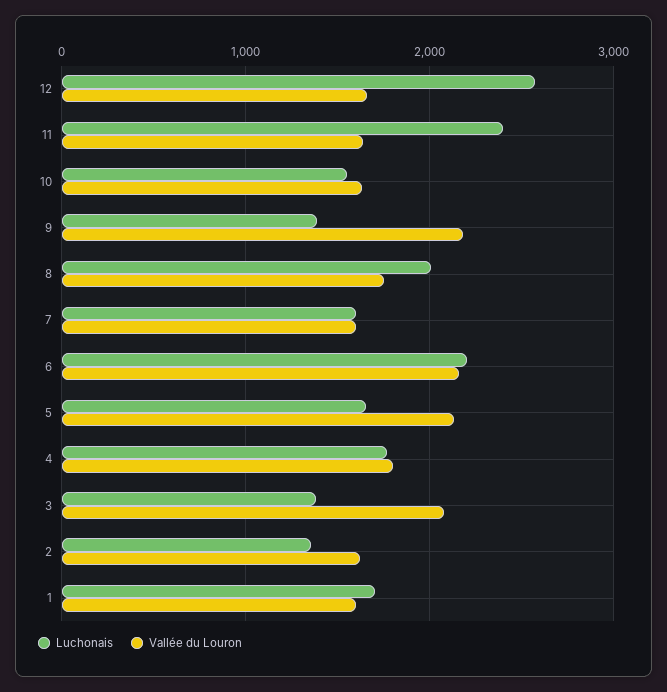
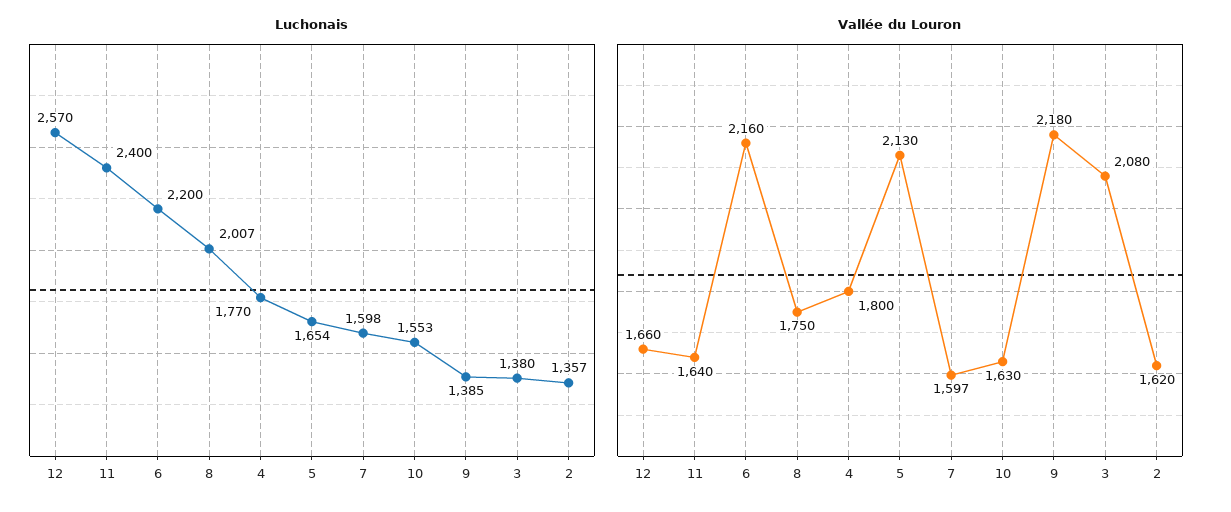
Luchonais, 1: 1700 -> none
Vallée du Louron, 1: 1600 -> none

